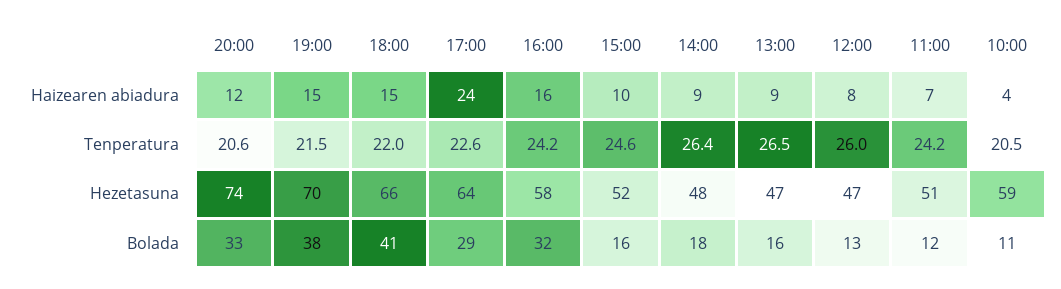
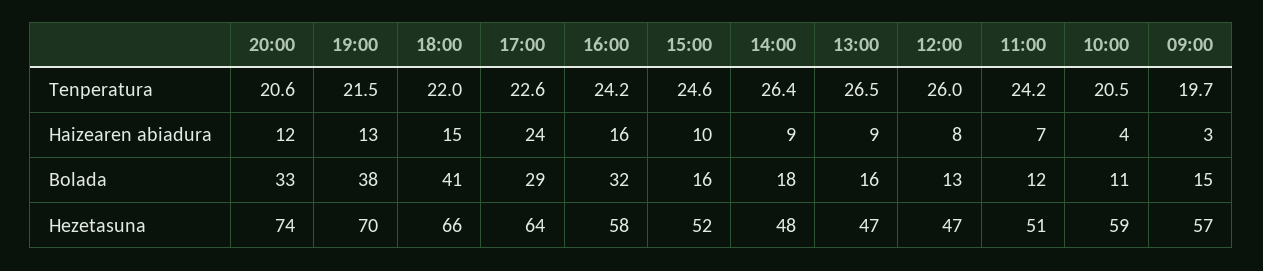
19:00, Haizearen abiadura: 15 -> 13
09:00, Tenperatura: none -> 19.7
09:00, Haizearen abiadura: none -> 3
09:00, Bolada: none -> 15
09:00, Hezetasuna: none -> 57

